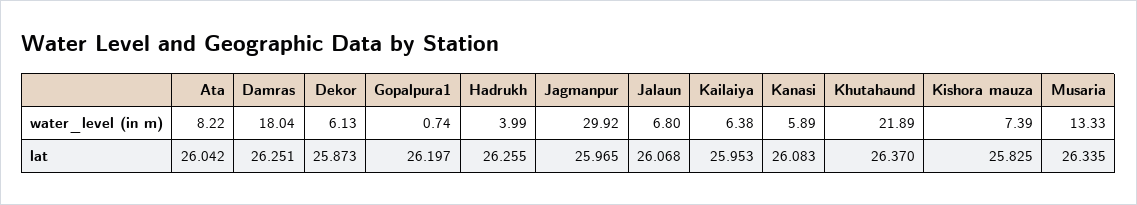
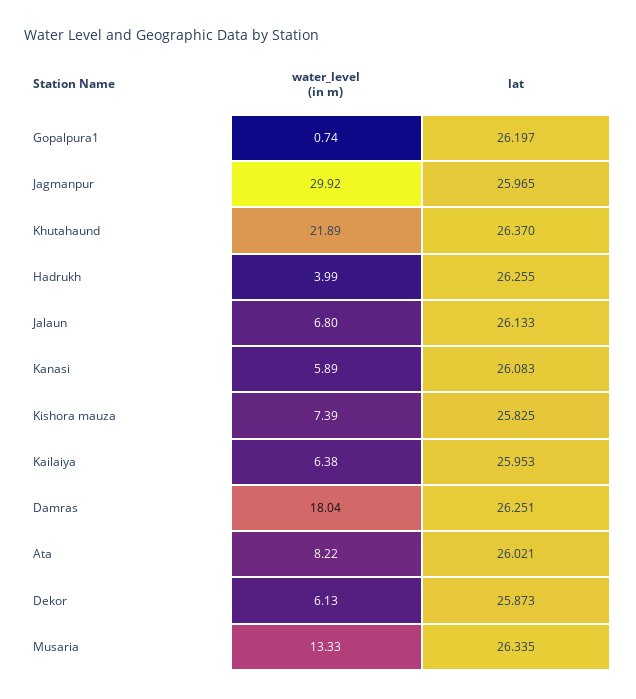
Ata, lat: 26.042 -> 26.021
Jalaun, lat: 26.068 -> 26.133

